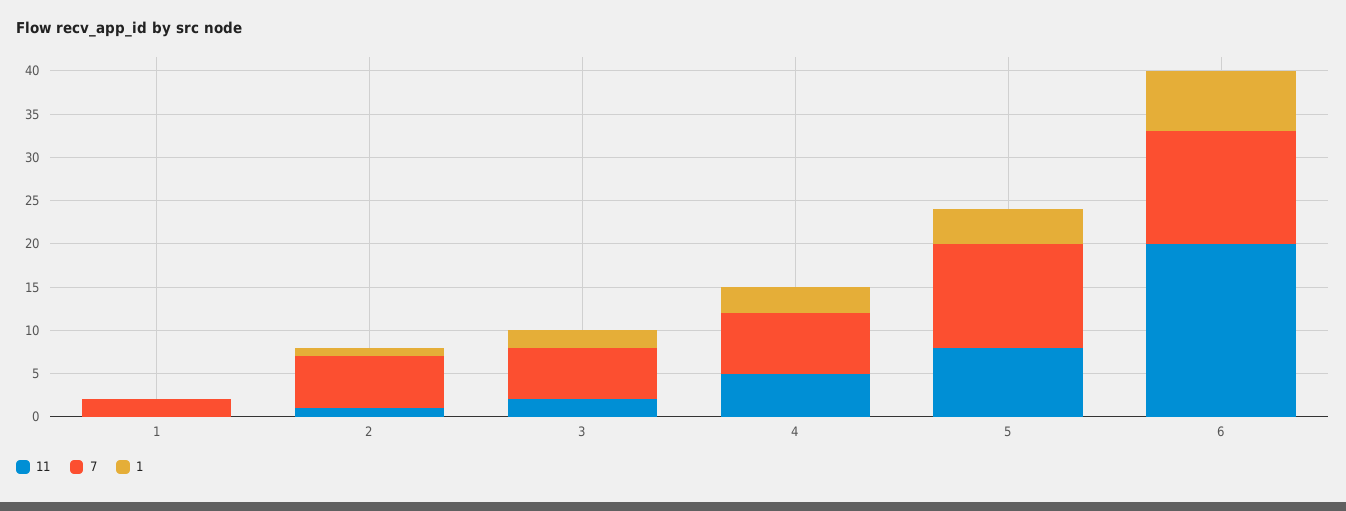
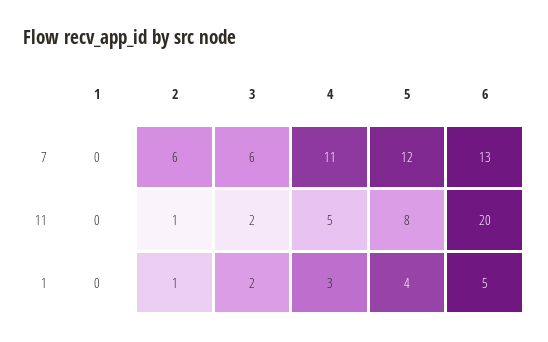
7, 1: 2 -> 0
7, 4: 7 -> 11
1, 6: 7 -> 5

